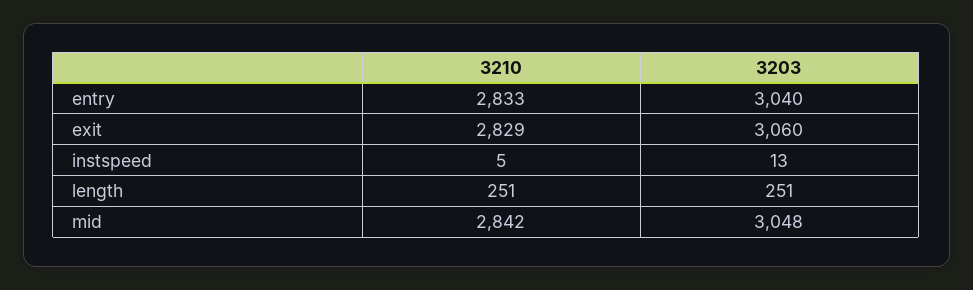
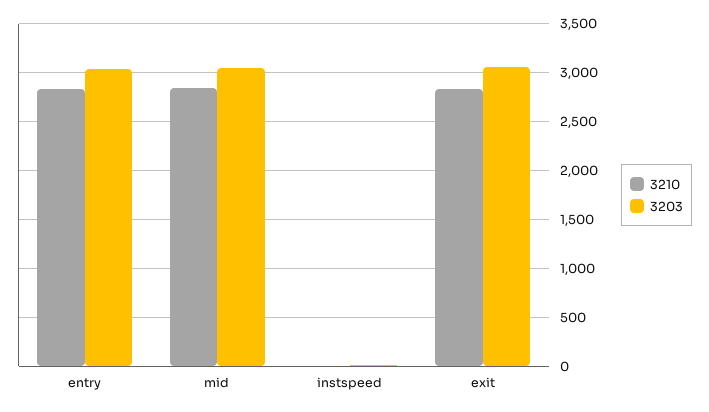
3210, length: 251 -> none
3203, length: 251 -> none

